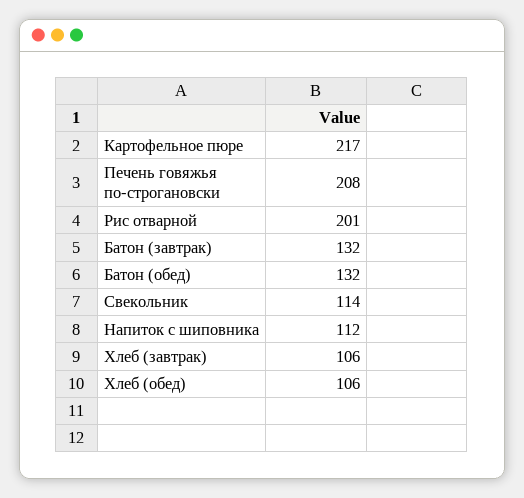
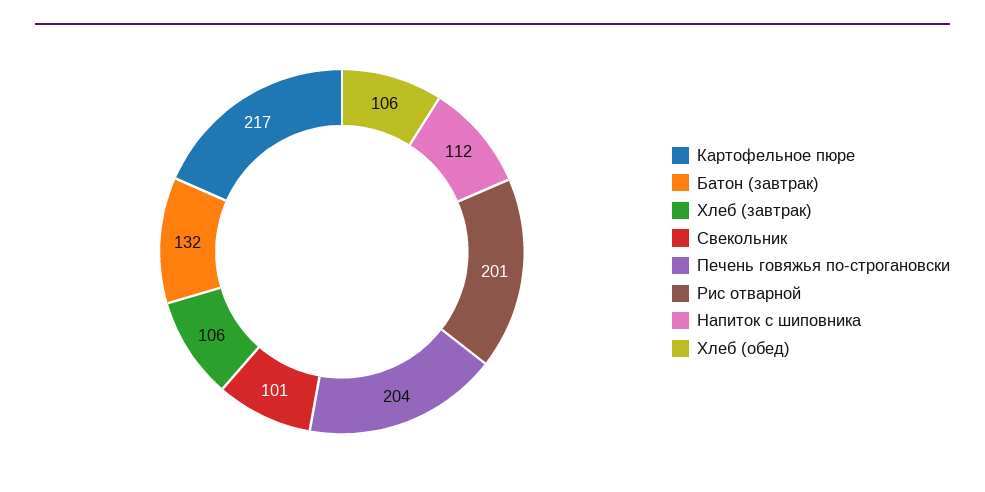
Печень говяжья по-строгановски: 208 -> 204
Батон (обед): 132 -> none
Свекольник: 114 -> 101

